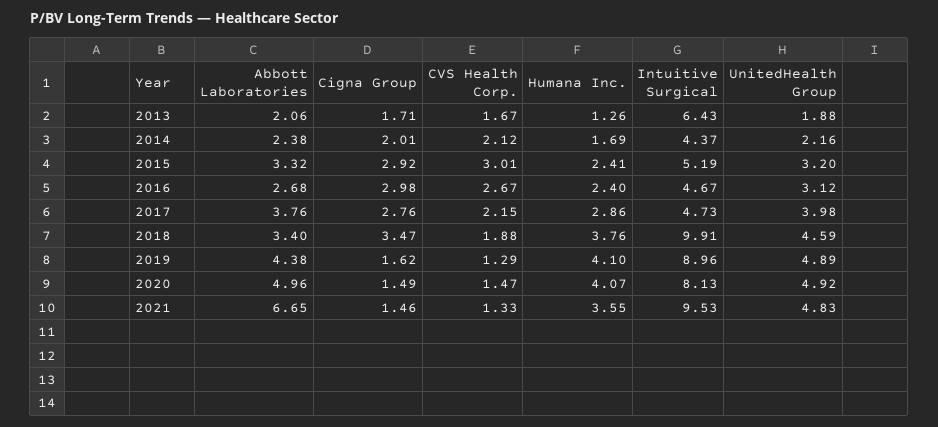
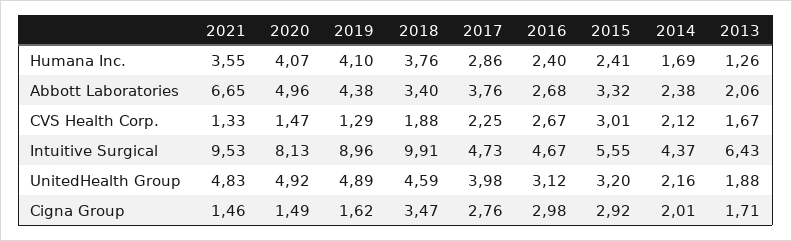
Intuitive Surgical, 2015: 5.19 -> 5.55
CVS Health Corp., 2017: 2.15 -> 2.25

